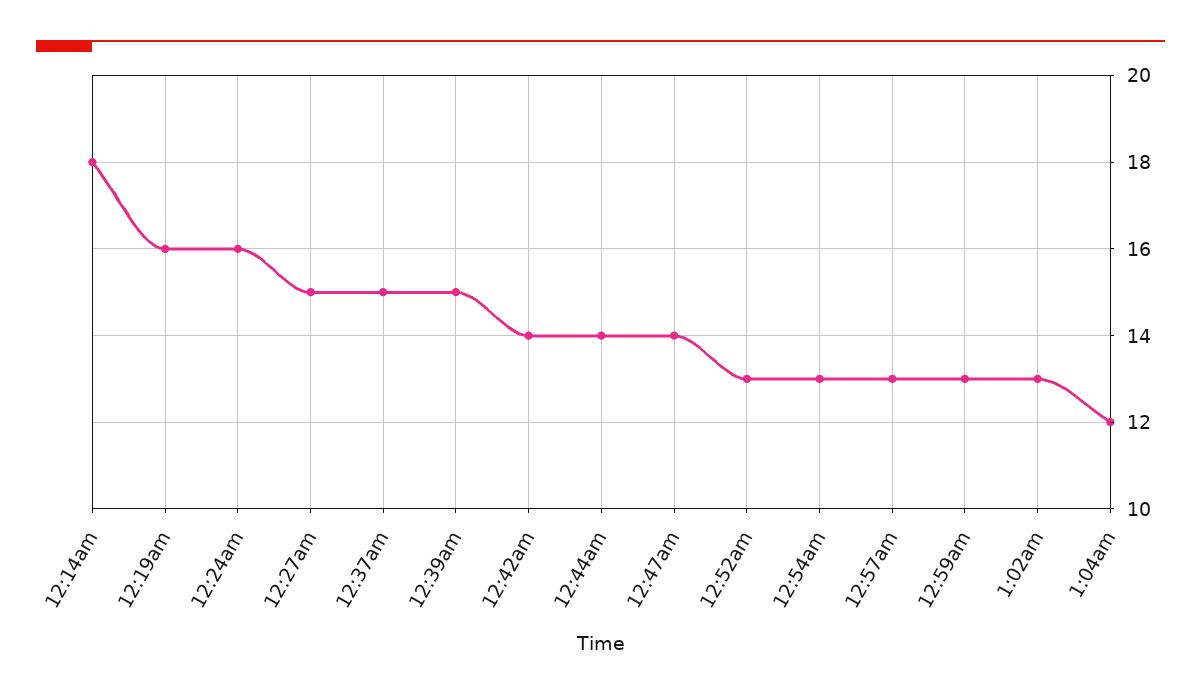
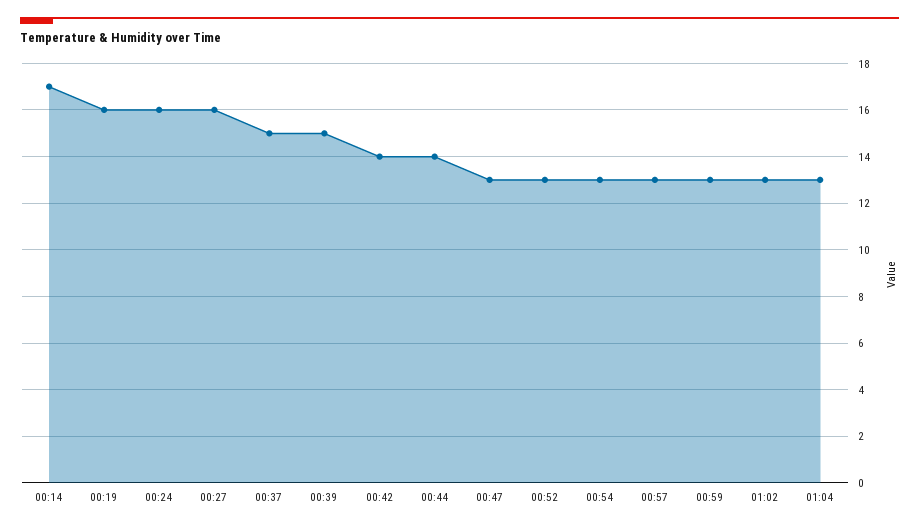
12:14am: 18 -> 17
12:27am: 15 -> 16
12:47am: 14 -> 13
1:04am: 12 -> 13

